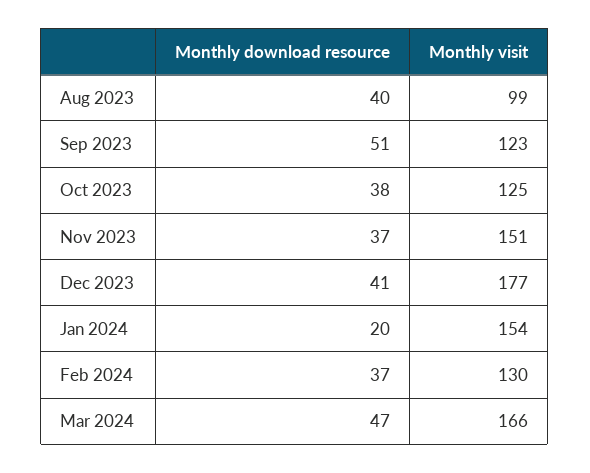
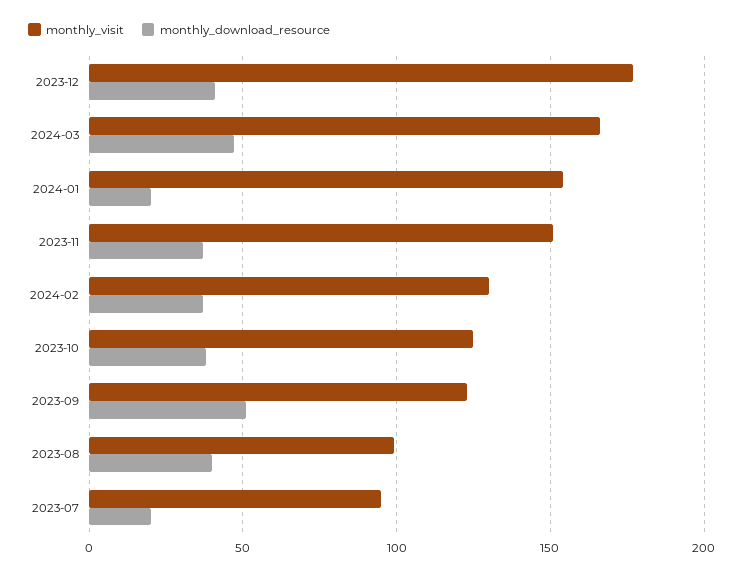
Monthly visit, 2023-07: none -> 95
Monthly download resource, 2023-07: none -> 20

